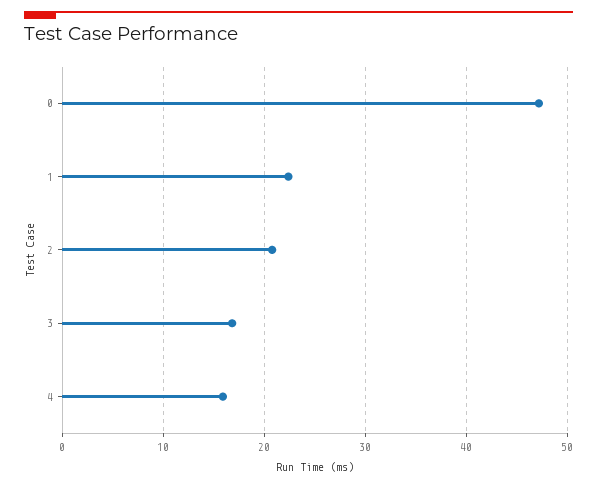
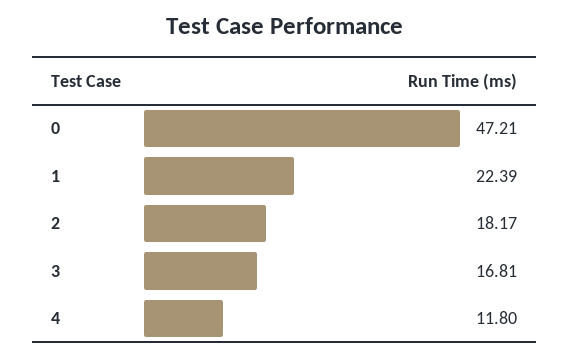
2: 21 -> 18.17
4: 16 -> 11.8

